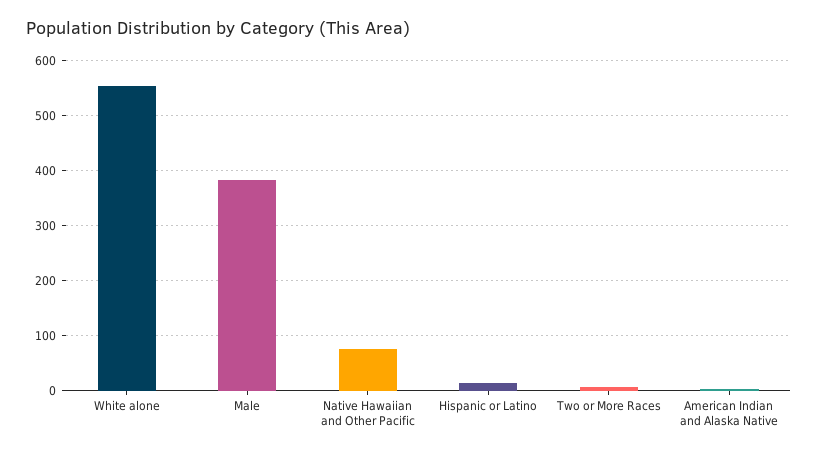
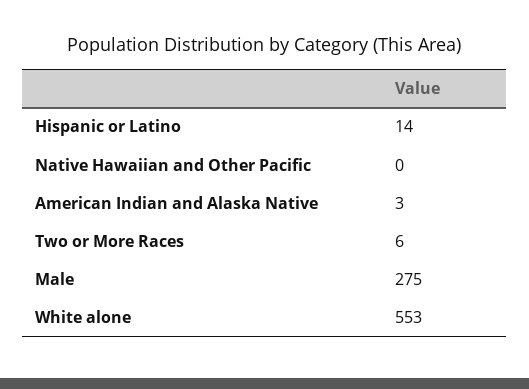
Male: 380 -> 275
Native Hawaiian and Other Pacific: 80 -> 0

